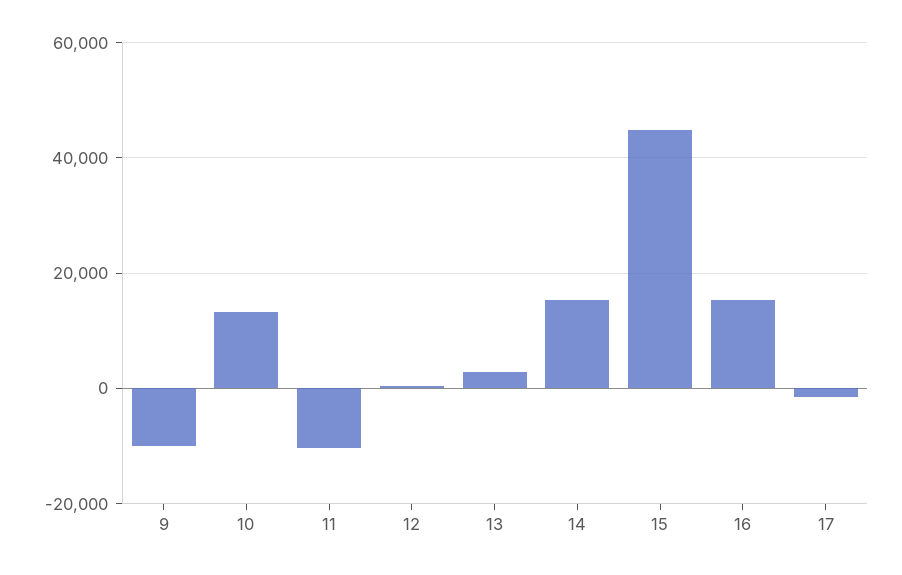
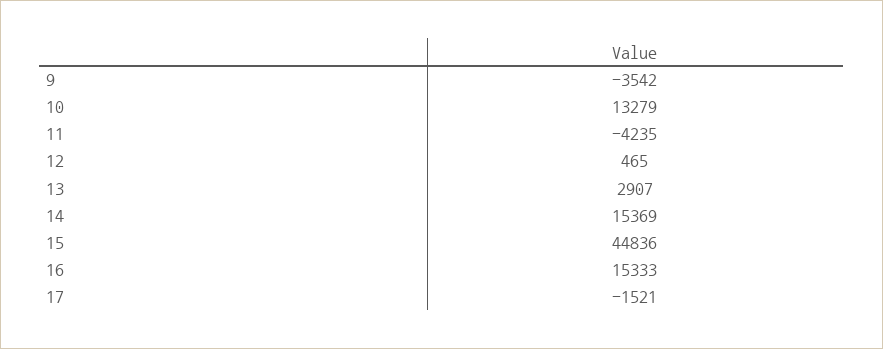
9: -10000 -> -3542
11: -10000 -> -4235

